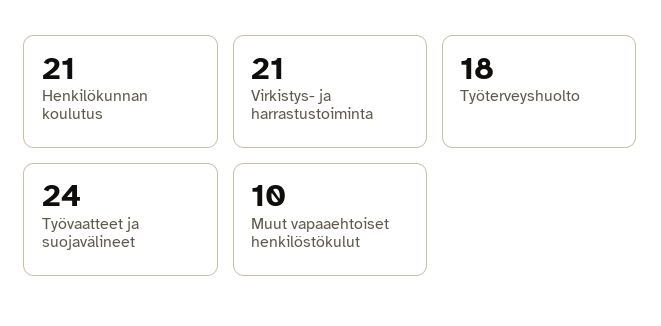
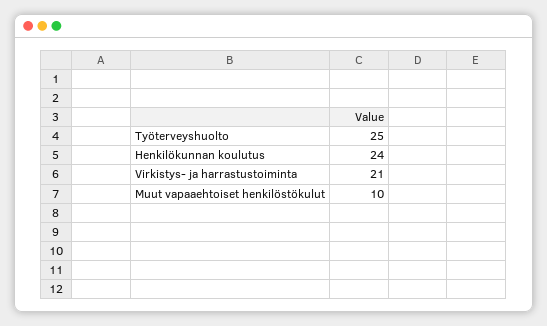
Henkilökunnan koulutus: 21 -> 24
Työterveyshuolto: 18 -> 25
Työvaatteet ja suojavälineet: 24 -> none

